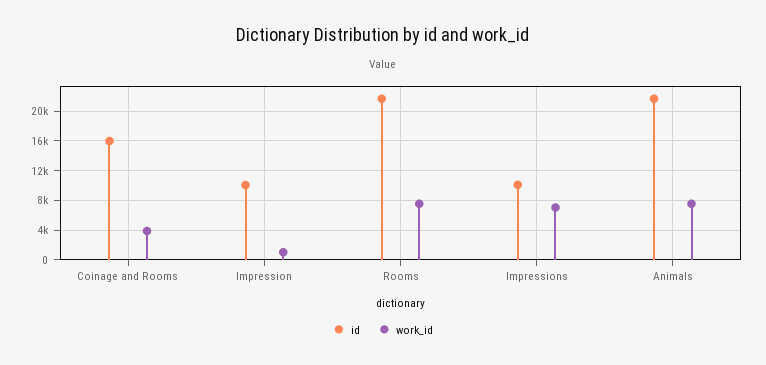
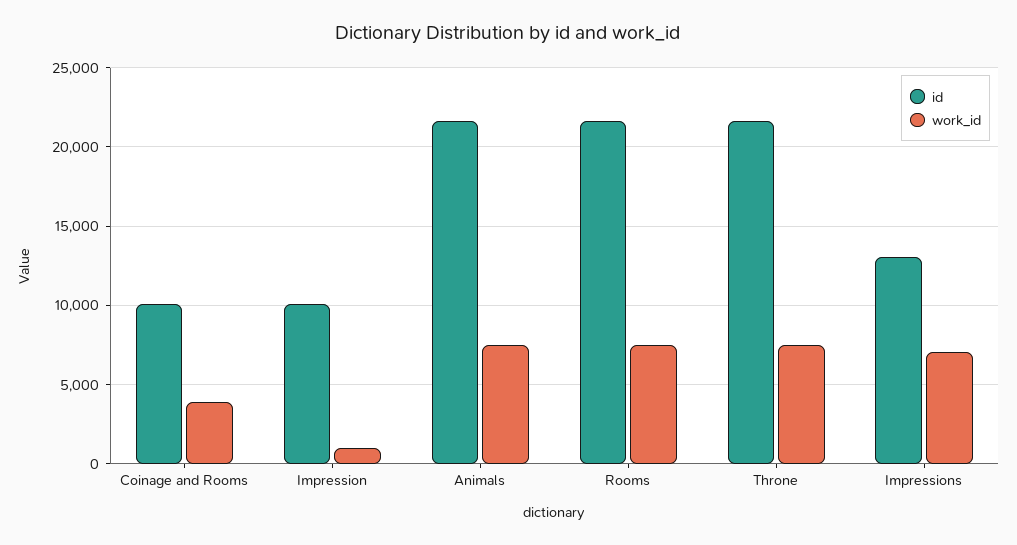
id, Coinage and Rooms: 16000 -> 10000
id, Impressions: 10000 -> 13000
id, Throne: none -> 21500
work_id, Throne: none -> 7500

